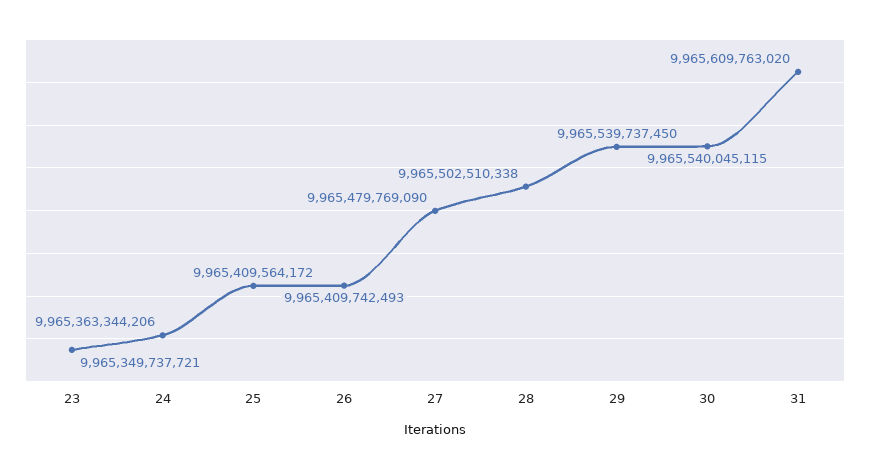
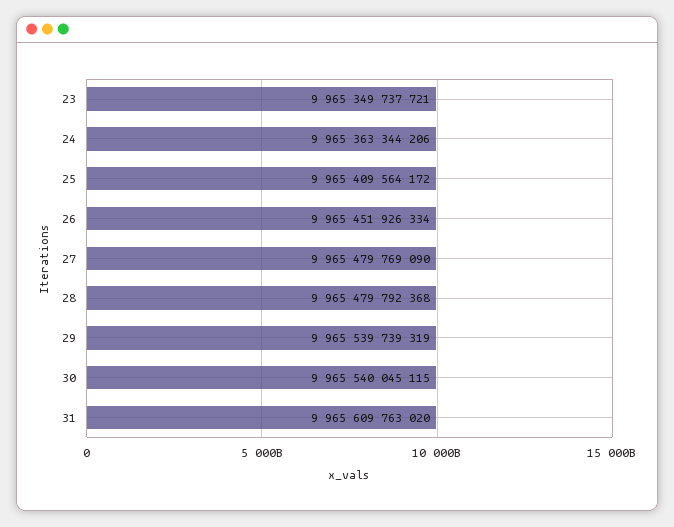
26: 9965409742493 -> 9965451926334
28: 9965502510338 -> 9965479792368
29: 9965539737450 -> 9965539739319

